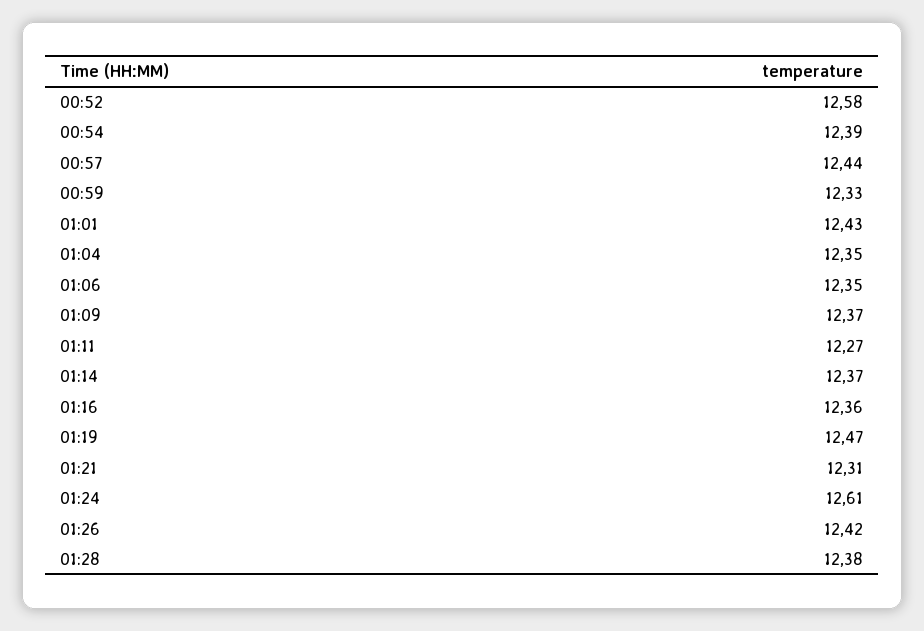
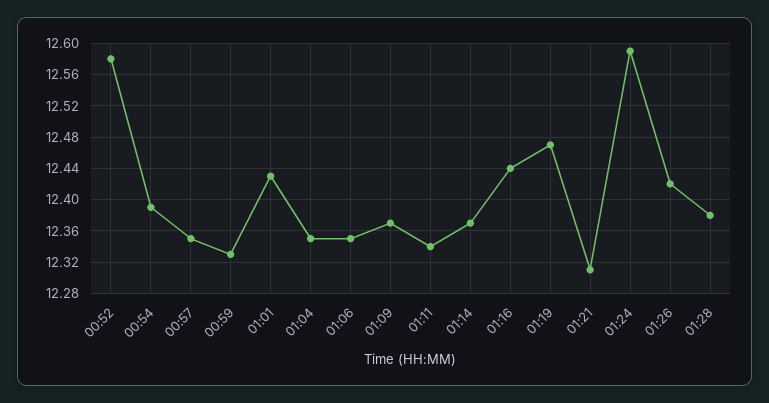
00:57: 12.44 -> 12.35
01:11: 12.27 -> 12.34
01:16: 12.36 -> 12.44
01:24: 12.61 -> 12.59

